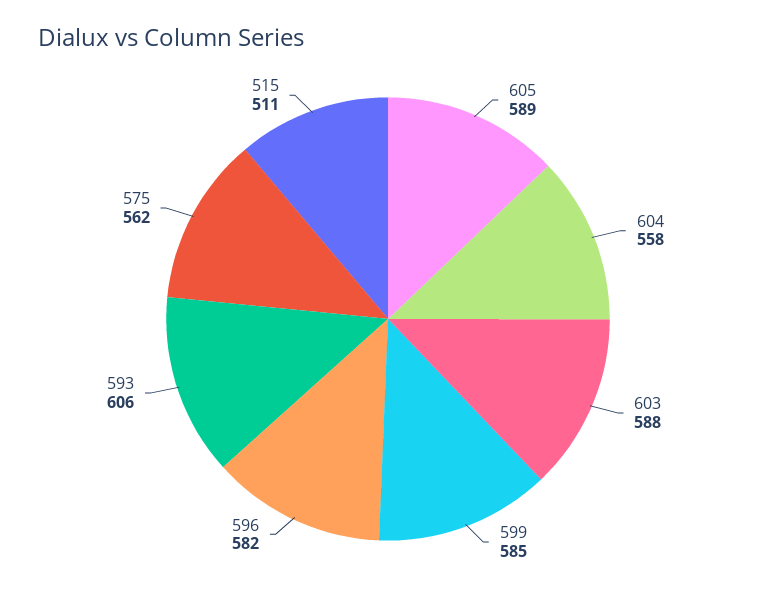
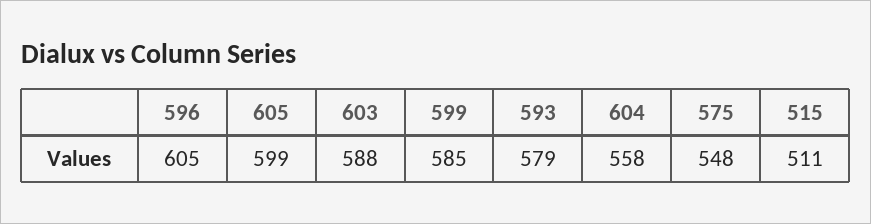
605: 589 -> 599
596: 582 -> 605
593: 606 -> 579
575: 562 -> 548

